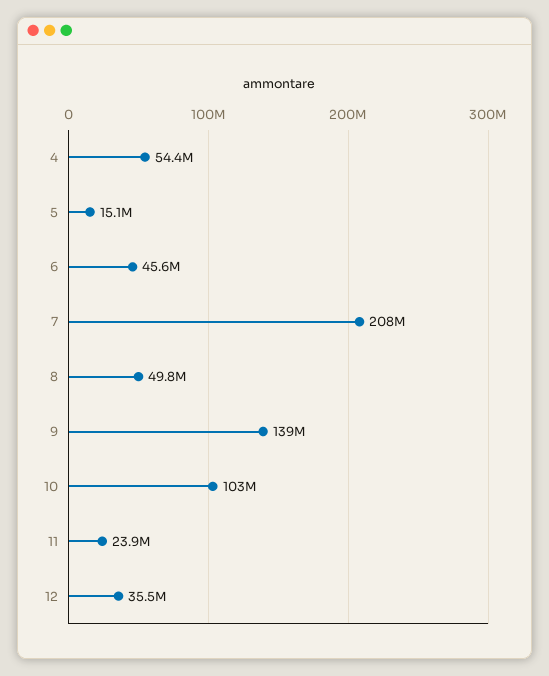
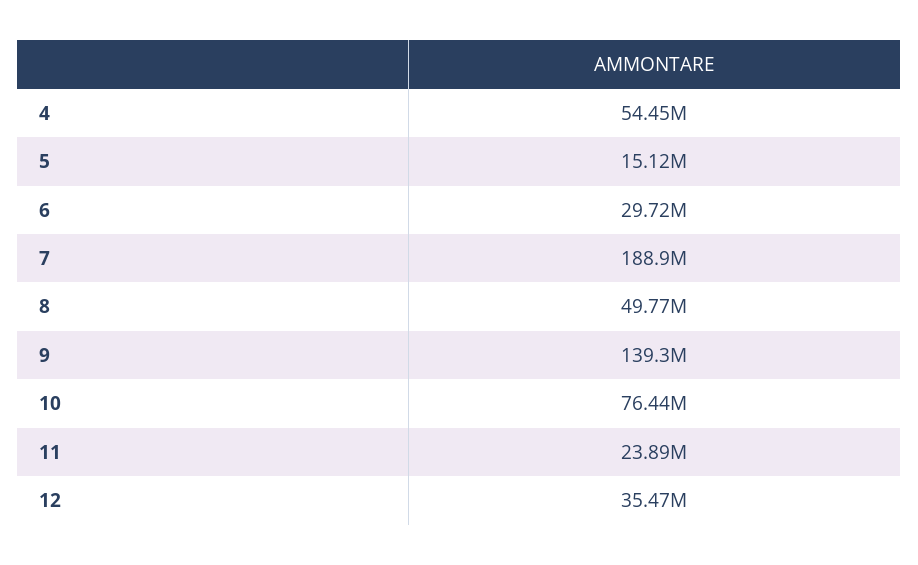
6: 45600000 -> 29720000
7: 208000000 -> 188900000
10: 103000000 -> 76440000

